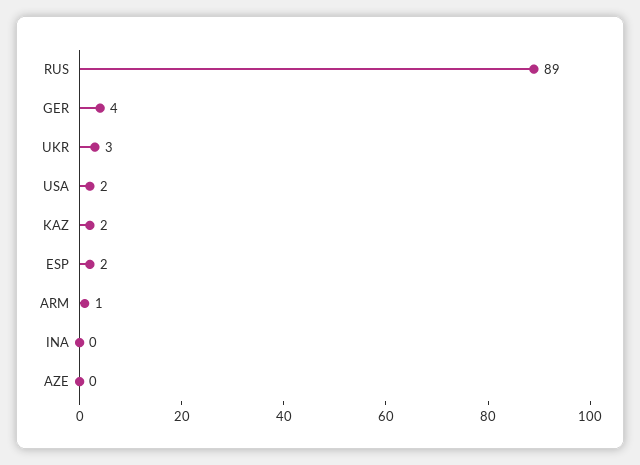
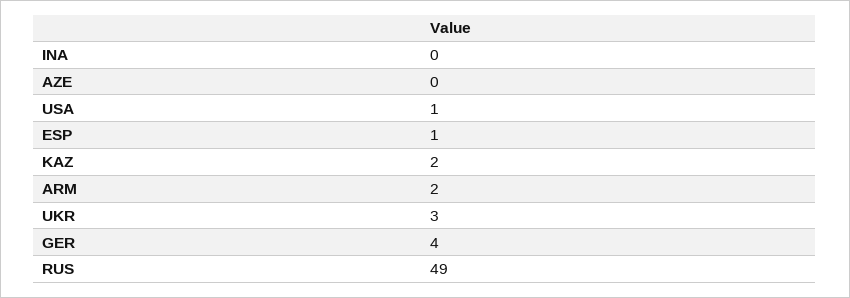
RUS: 89 -> 49
USA: 2 -> 1
ESP: 2 -> 1
ARM: 1 -> 2

